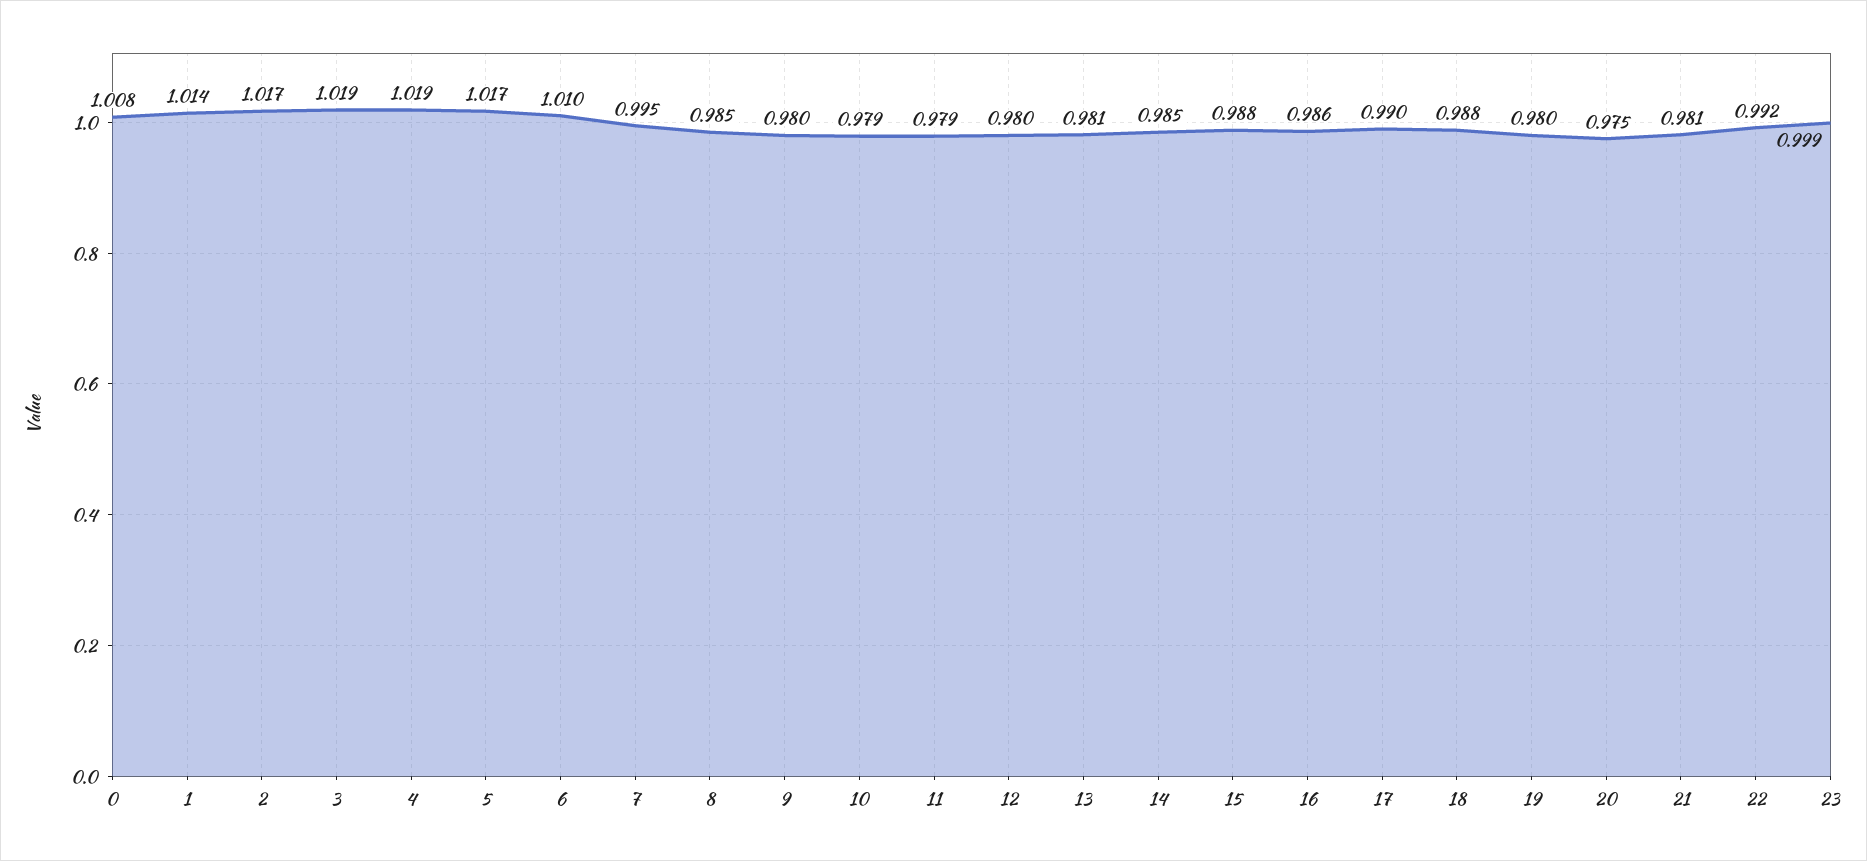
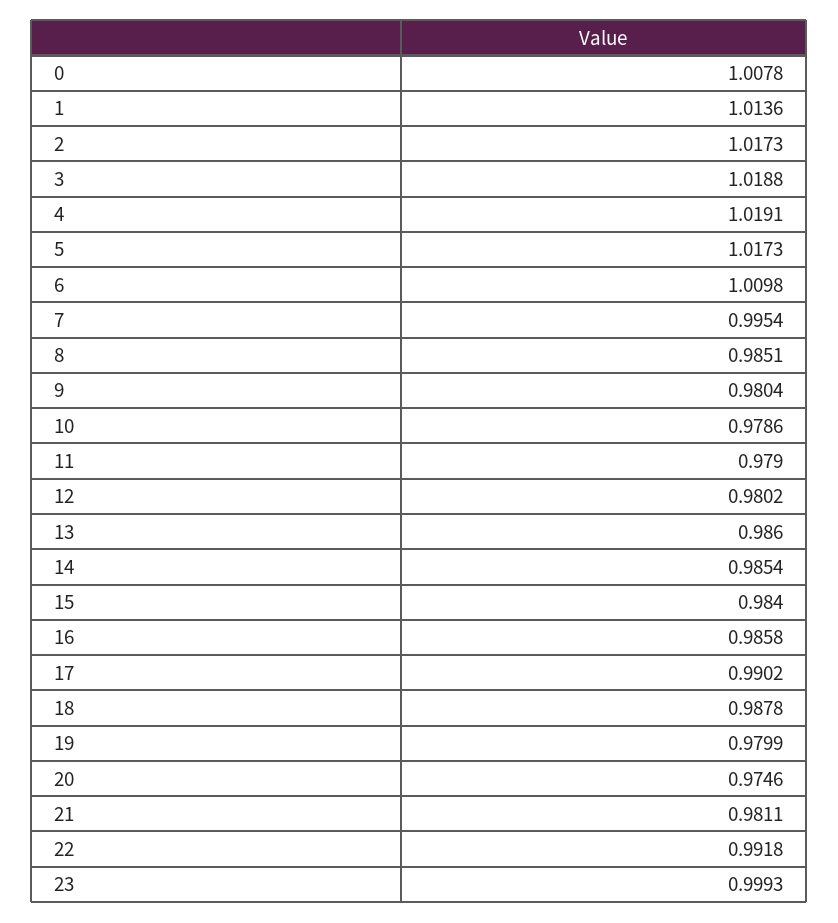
13: 0.981 -> 0.986
15: 0.988 -> 0.984

